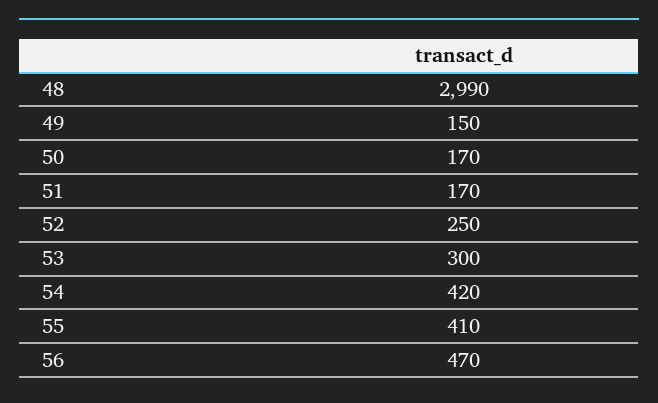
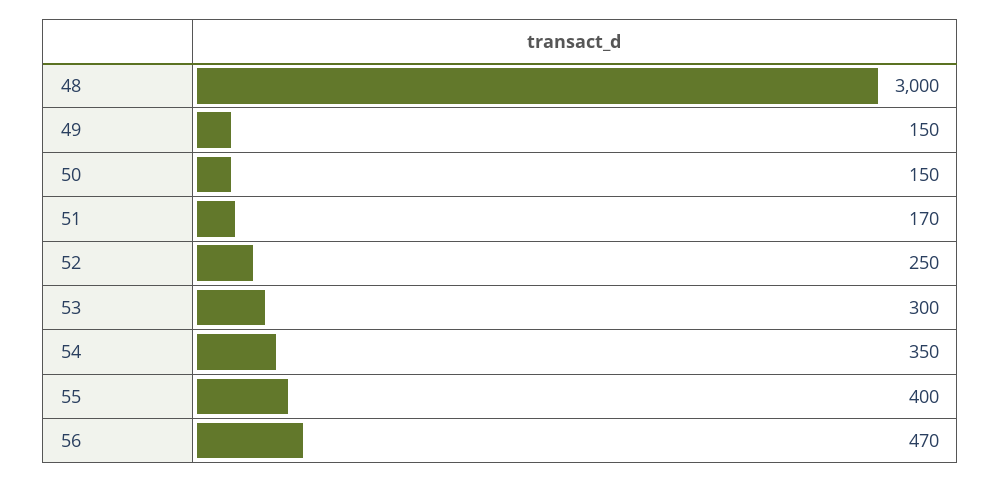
48: 2990 -> 3000
50: 170 -> 150
54: 420 -> 350
55: 410 -> 400

